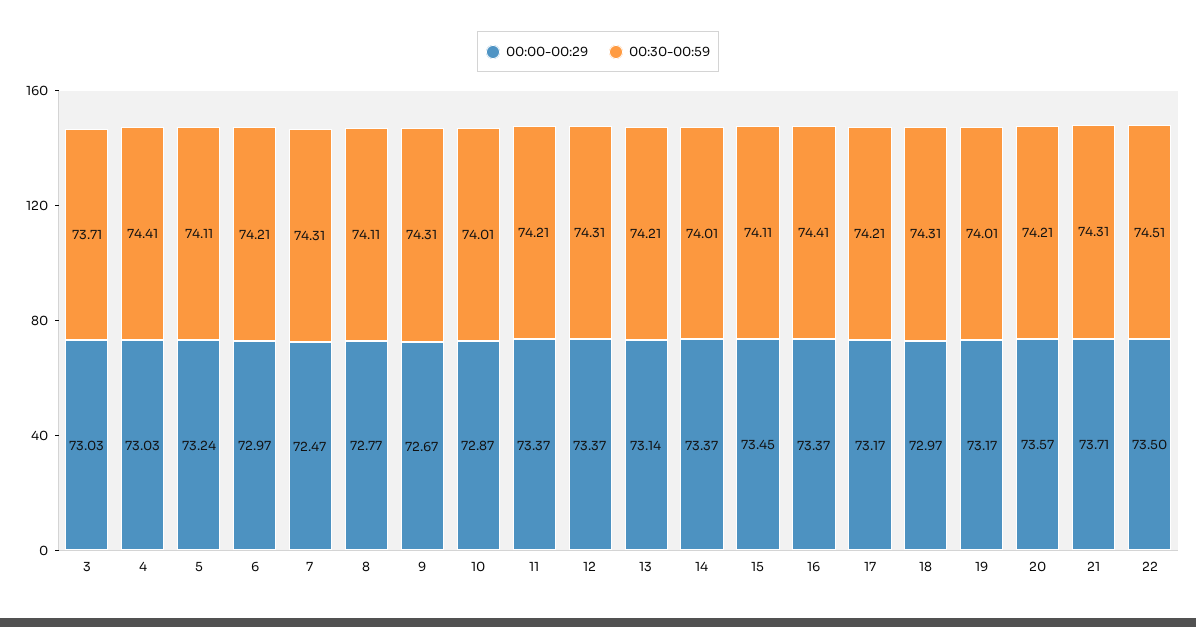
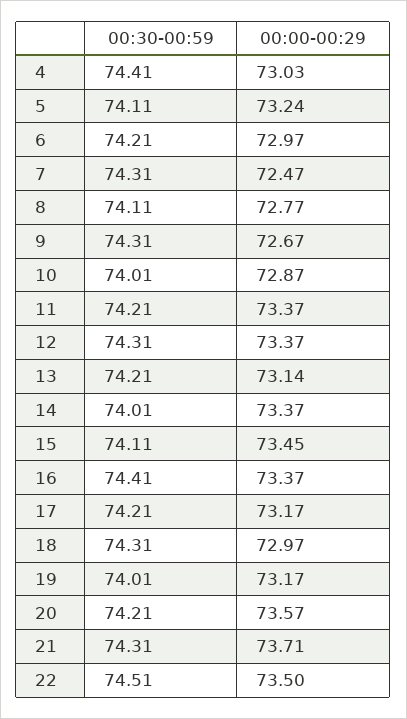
00:00-00:29, 3: 73.03 -> none
00:30-00:59, 3: 73.71 -> none

